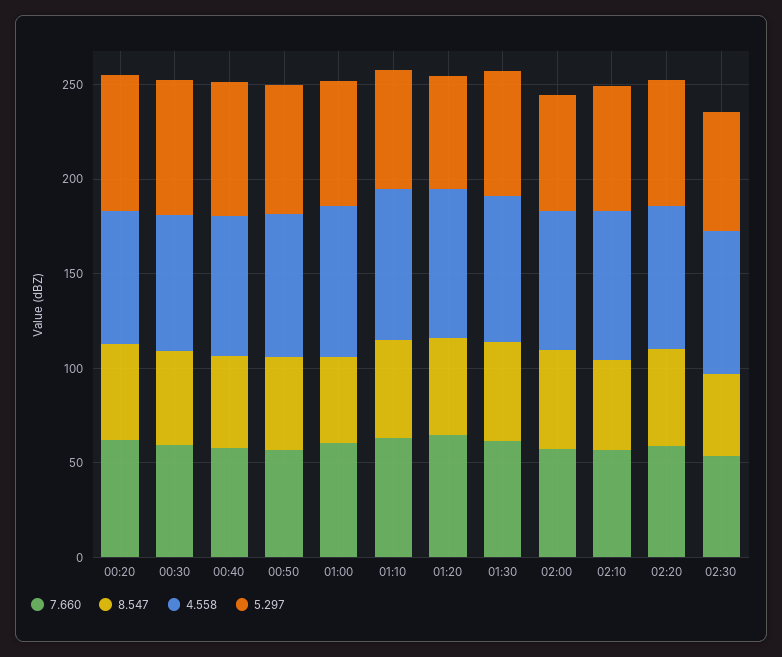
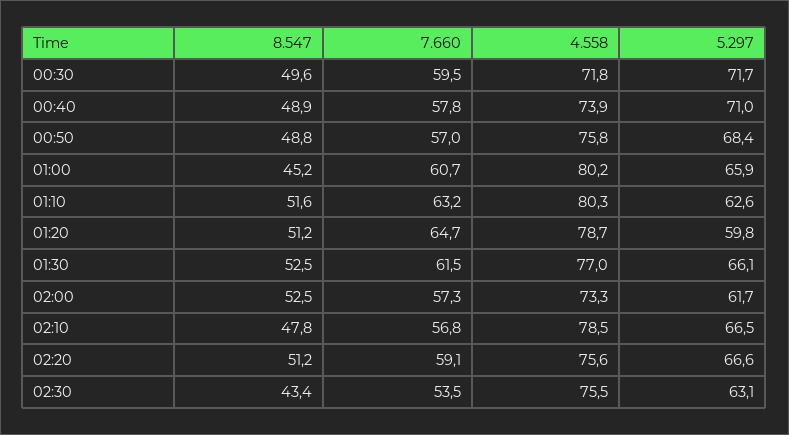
7.660, 00:20: 60 -> none
8.547, 00:20: 50 -> none
4.558, 00:20: 70 -> none
5.297, 00:20: 70 -> none

